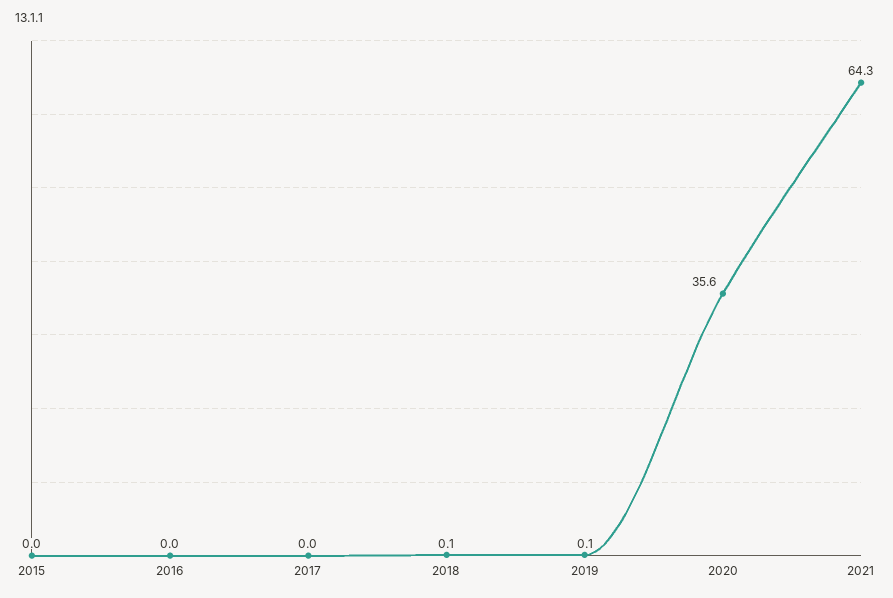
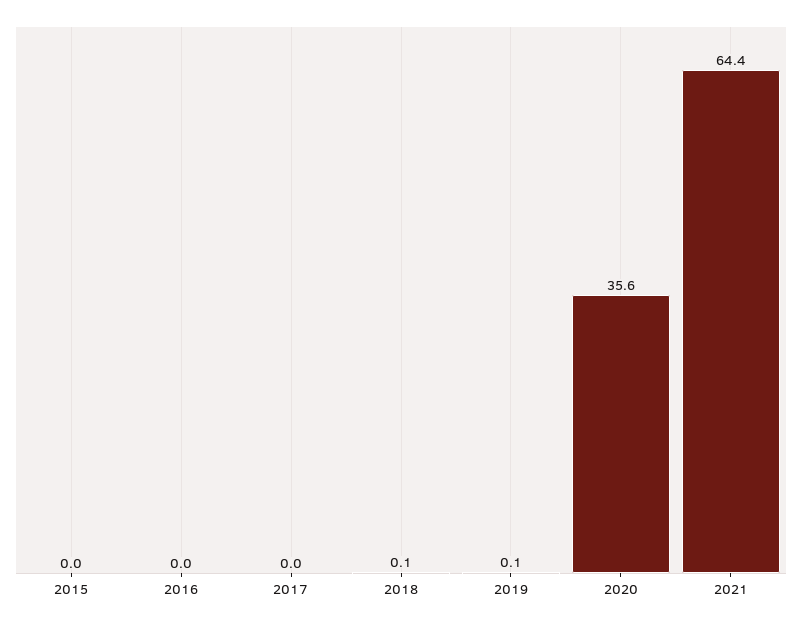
2021: 64.3 -> 64.4

